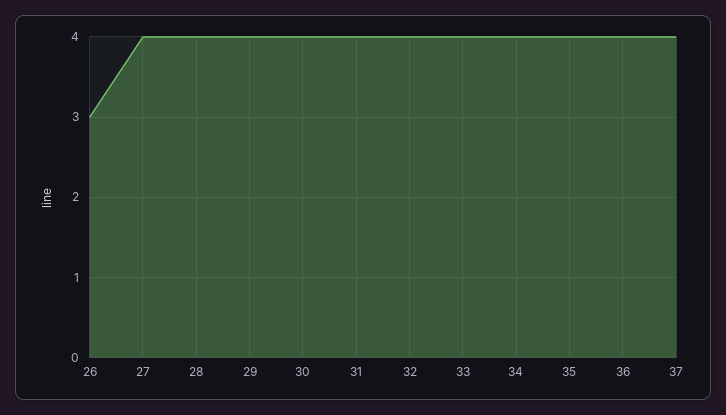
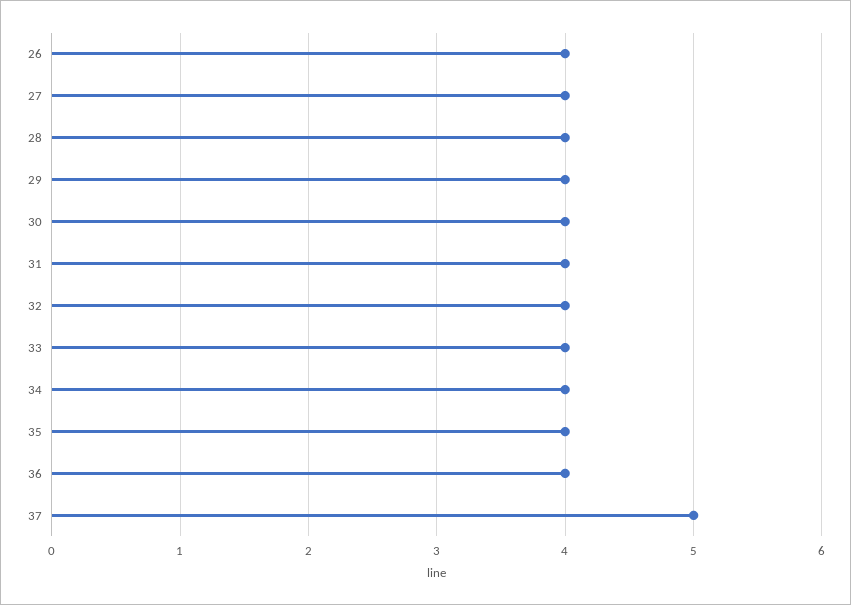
26: 3 -> 4
37: 4 -> 5

